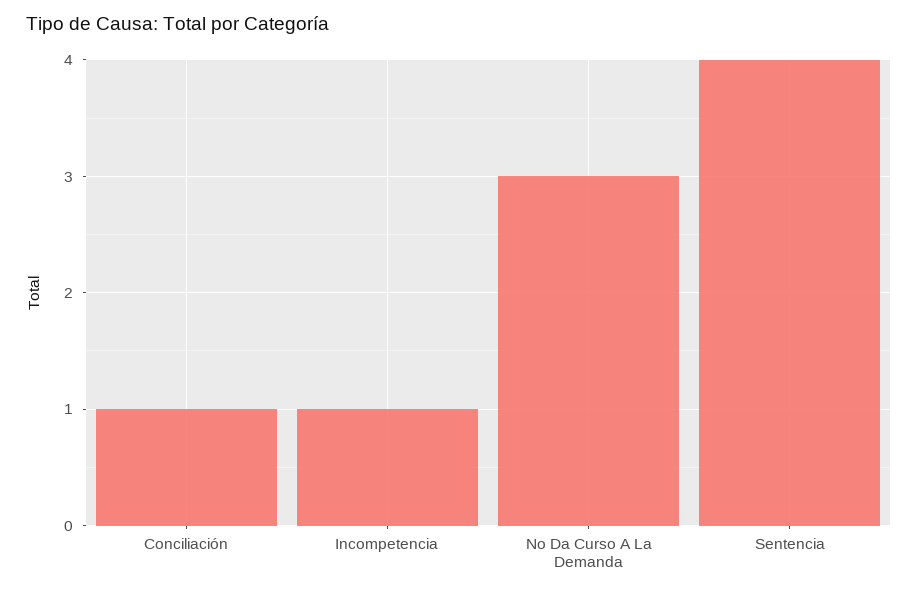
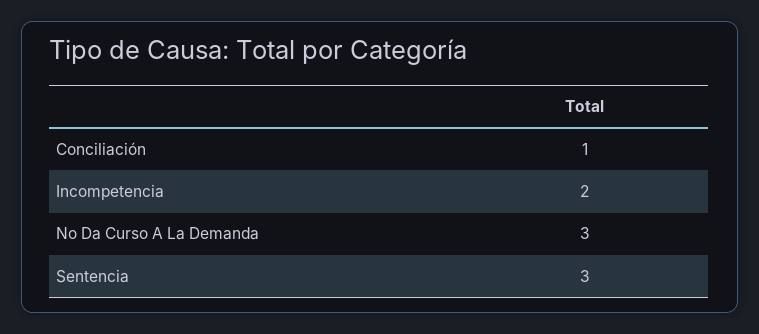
Incompetencia: 1 -> 2
Sentencia: 4 -> 3

